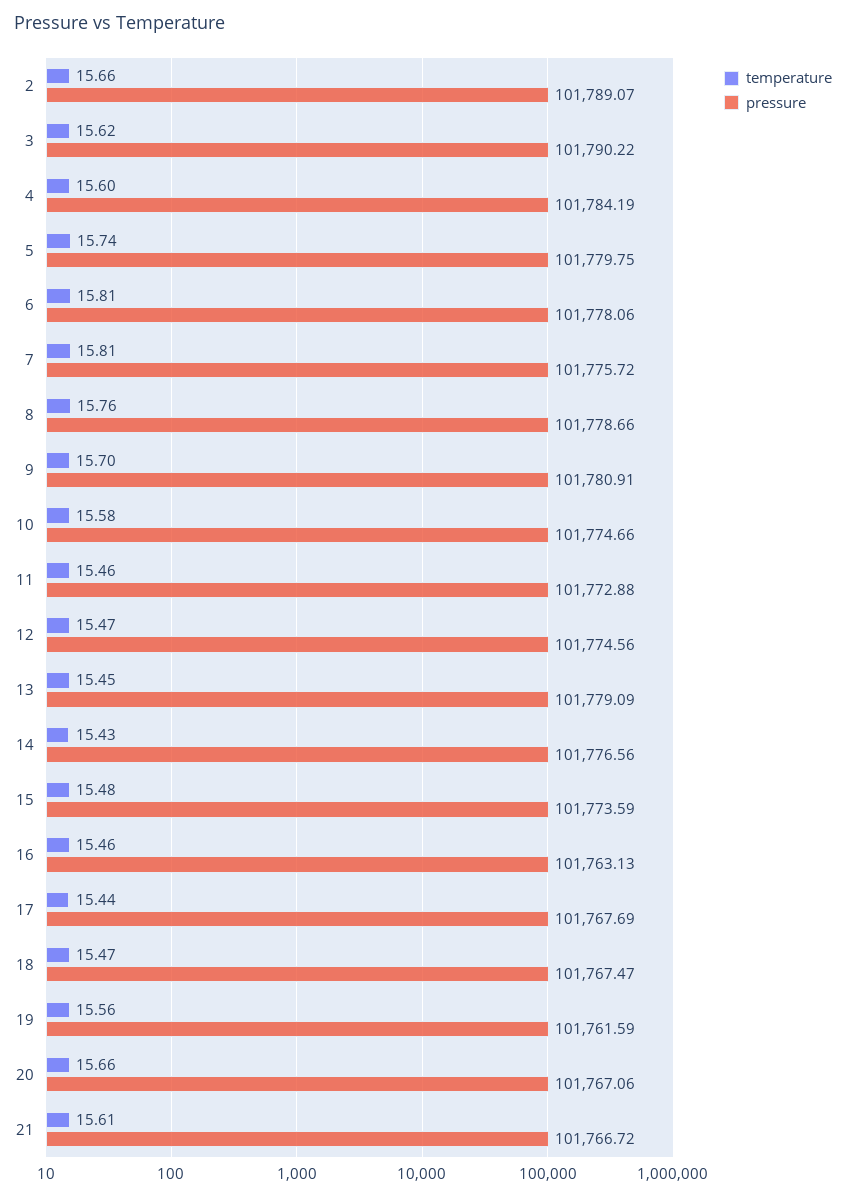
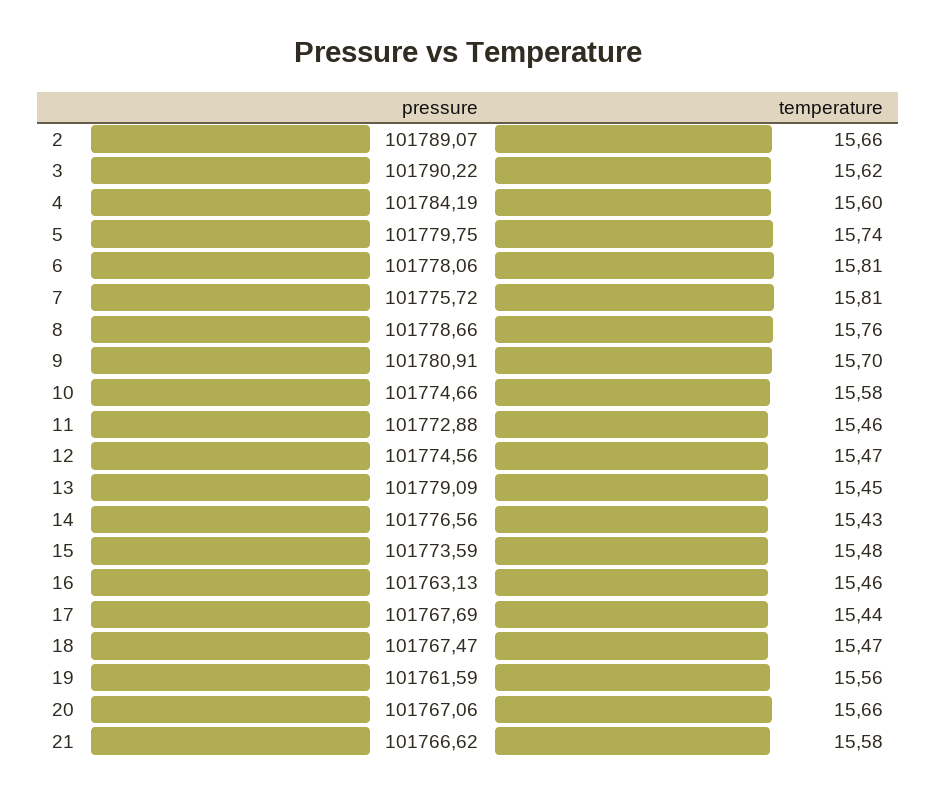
temperature, 21: 15.61 -> 15.58
pressure, 21: 101766.72 -> 101766.62

